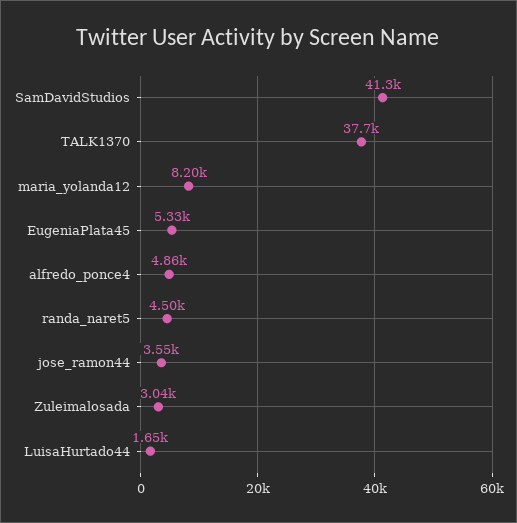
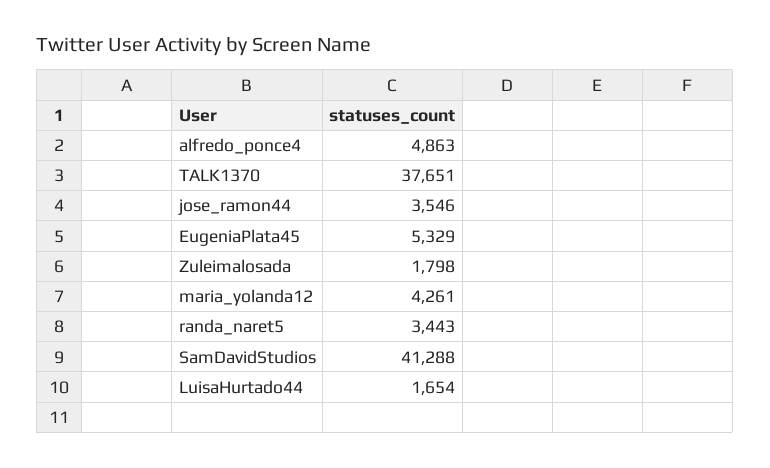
maria_yolanda12: 8200 -> 4261
randa_naret5: 4500 -> 3443
Zuleimalosada: 3040 -> 1798

